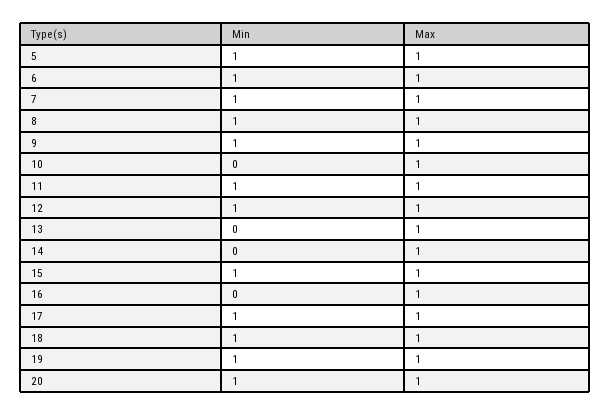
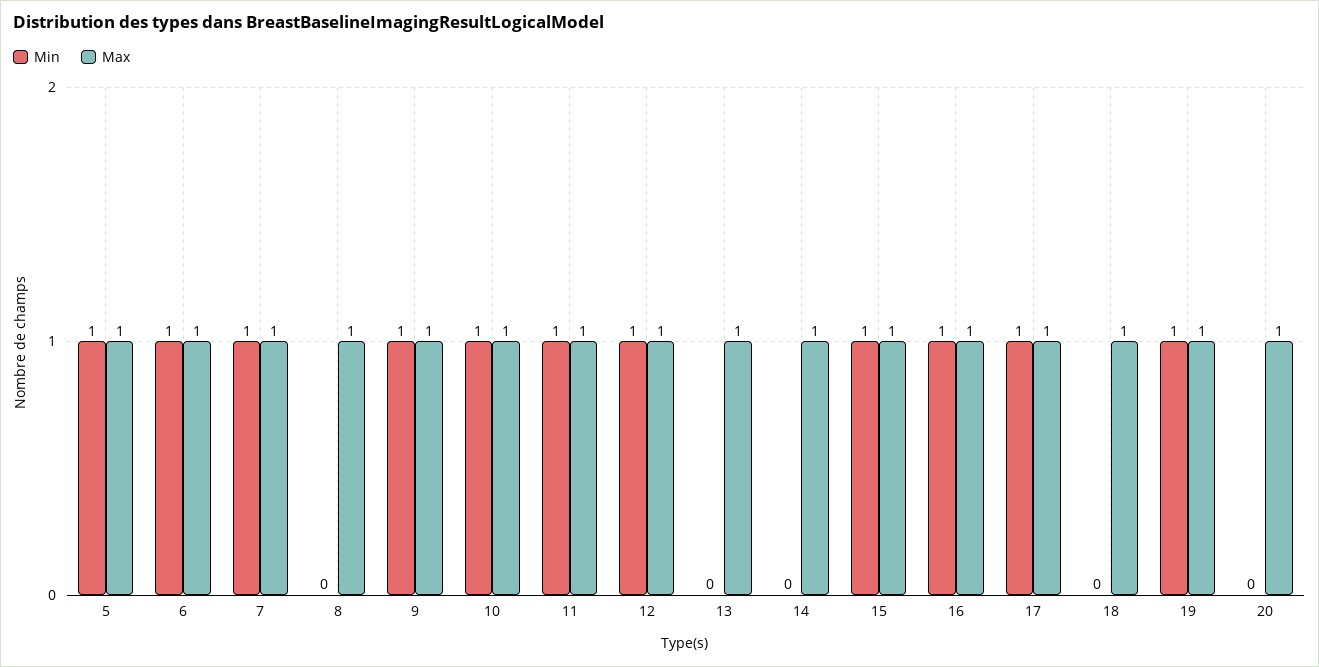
Min, 8: 1 -> 0
Min, 10: 0 -> 1
Min, 16: 0 -> 1
Min, 18: 1 -> 0
Min, 20: 1 -> 0

